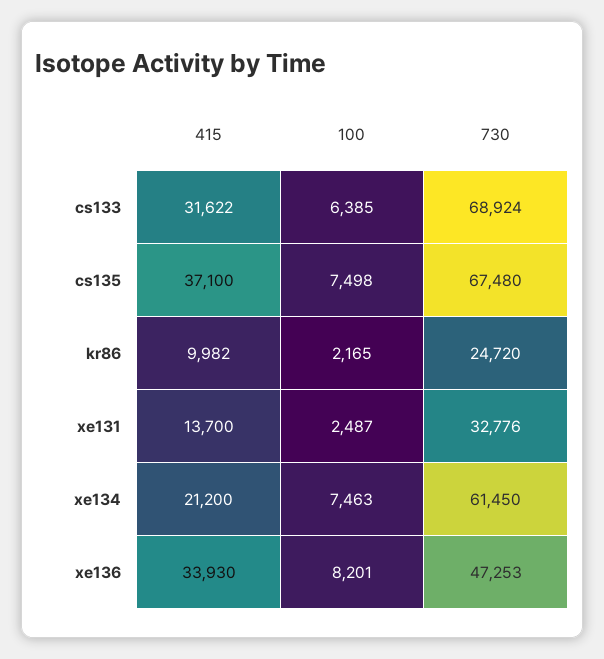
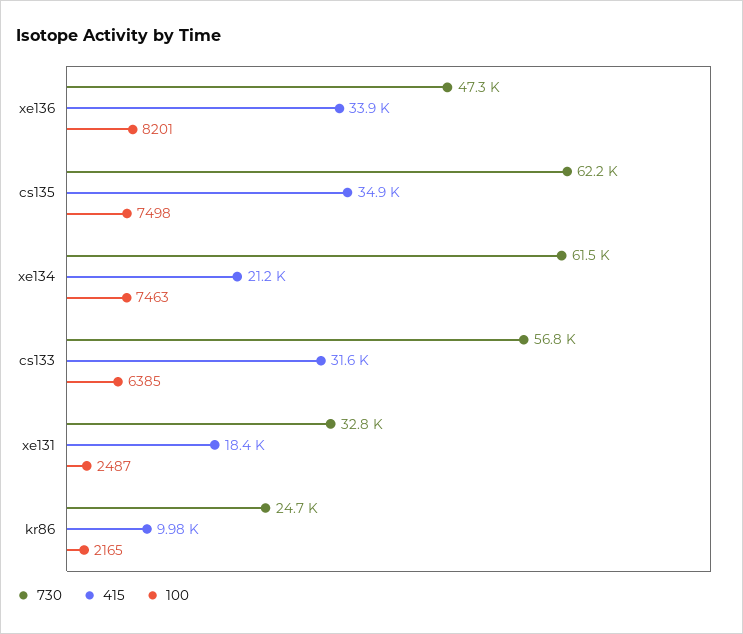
730, cs133: 68924 -> 56800
415, cs135: 37100 -> 34900
730, cs135: 67480 -> 62200
415, xe131: 13700 -> 18400

